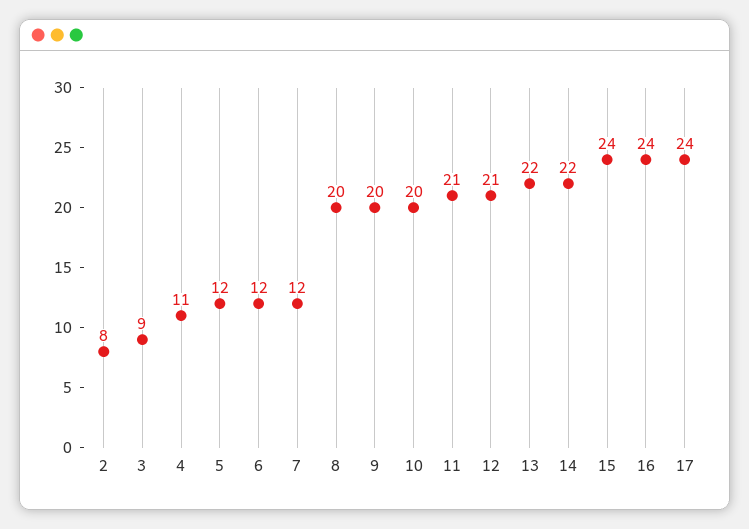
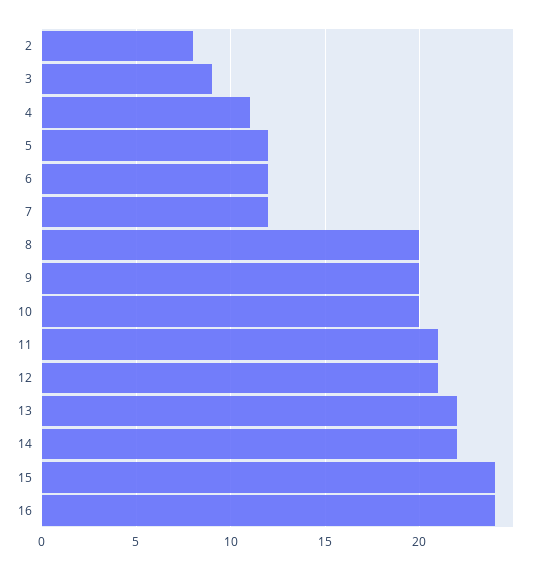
17: 24 -> none

